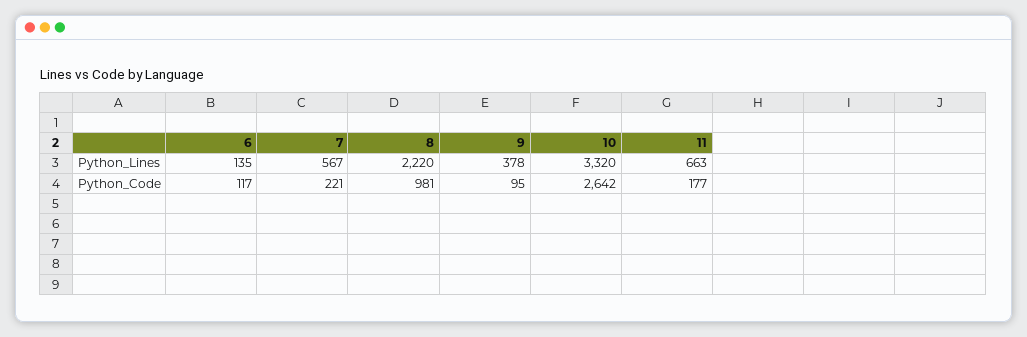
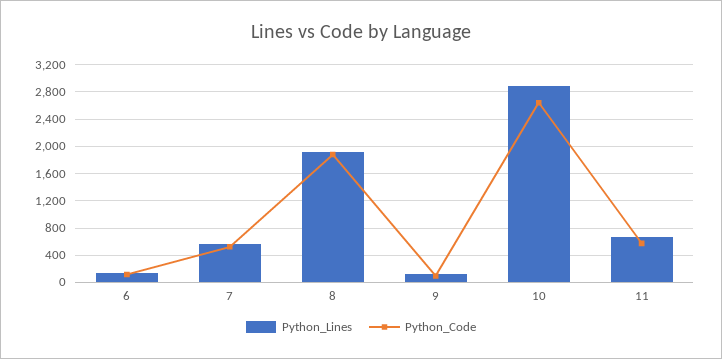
Python_Lines, 8: 2220 -> 1900
Python_Lines, 9: 378 -> 100
Python_Lines, 10: 3320 -> 2900
Python_Code, 7: 221 -> 500
Python_Code, 8: 981 -> 1900
Python_Code, 11: 177 -> 600

